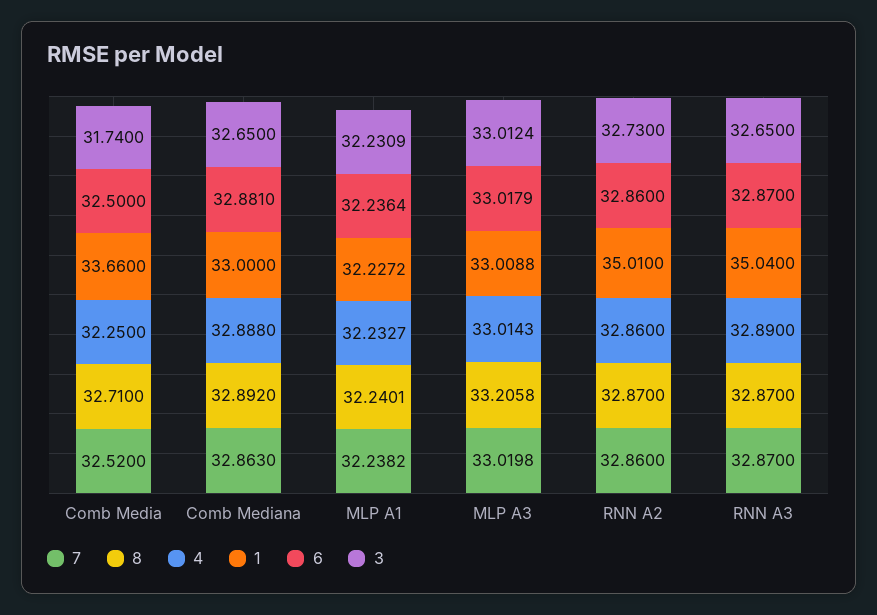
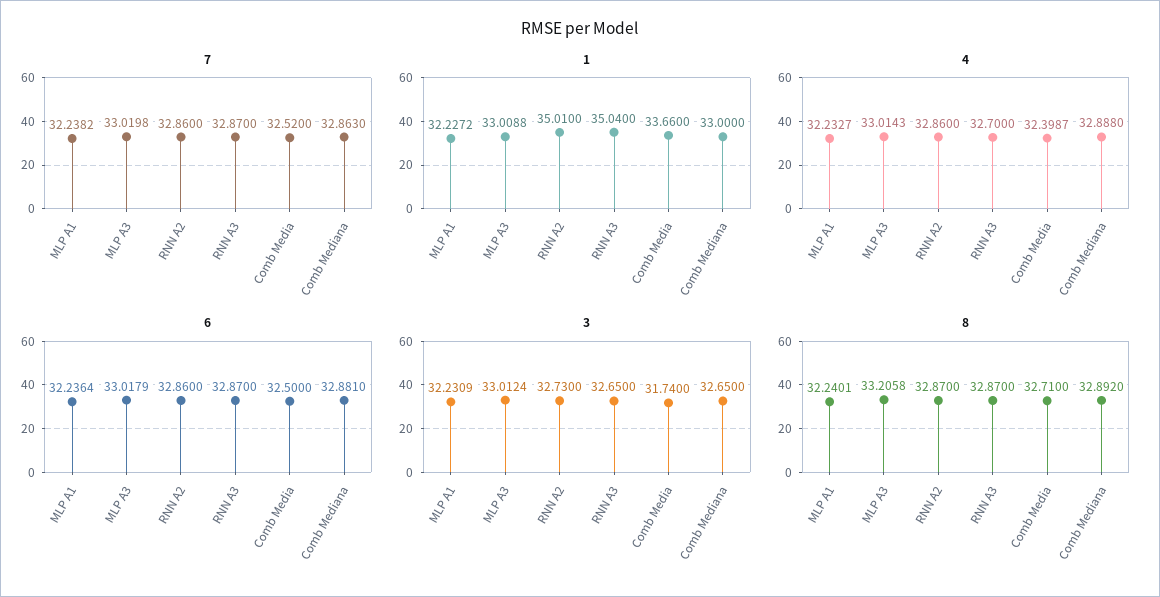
4, Comb Media: 32.25 -> 32.3987
4, RNN A3: 32.89 -> 32.7

